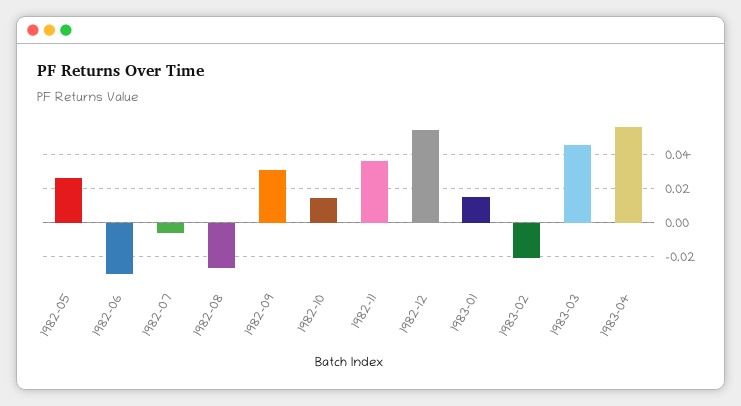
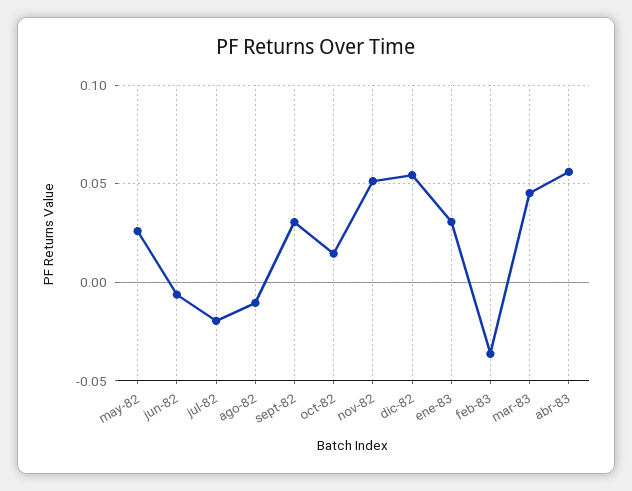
1982-06: -0.03 -> -0.005
1982-07: -0.005 -> -0.02
1982-08: -0.025 -> -0.01
1982-11: 0.035 -> 0.05
1983-01: 0.015 -> 0.03
1983-02: -0.02 -> -0.035

